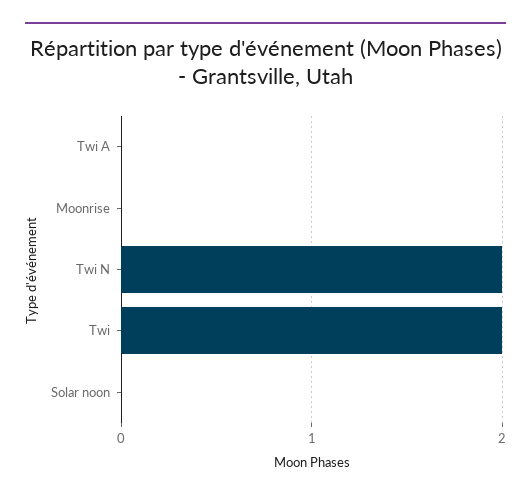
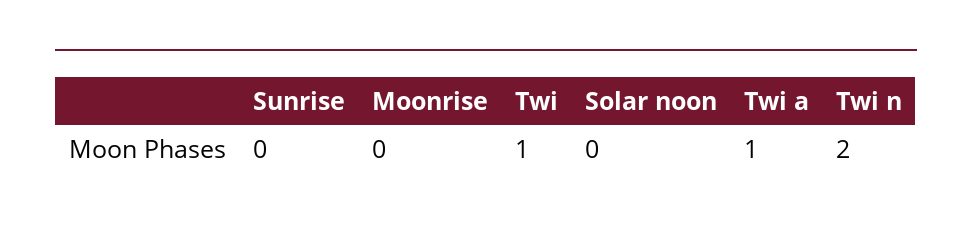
Twi A: 0 -> 1
Twi: 2 -> 1
Sunrise: none -> 0

